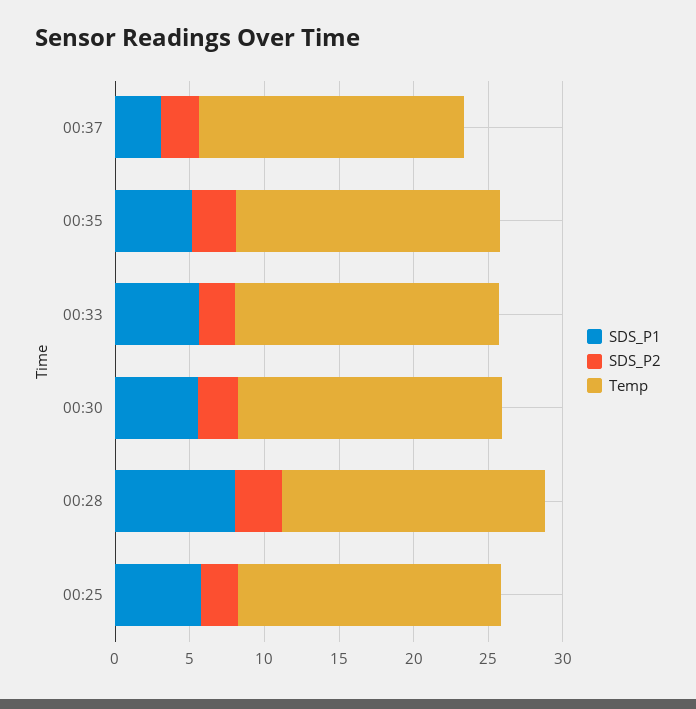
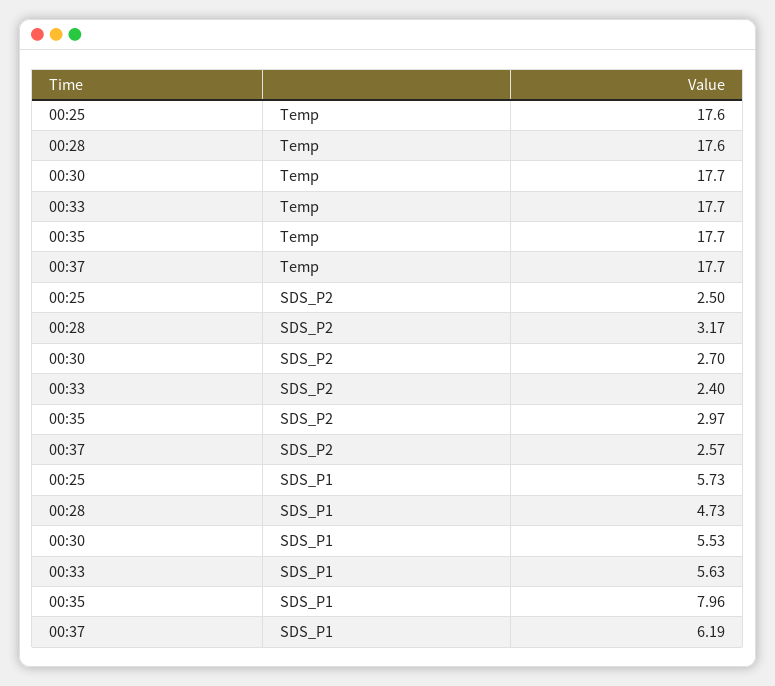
SDS_P1, 00:37: 3 -> 6.19
SDS_P1, 00:35: 5 -> 7.96
SDS_P1, 00:28: 8 -> 4.73

